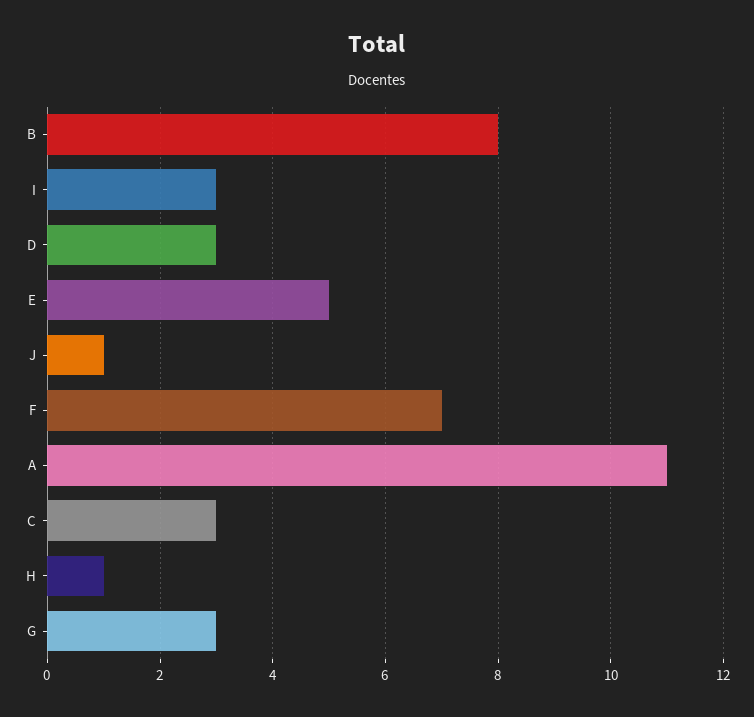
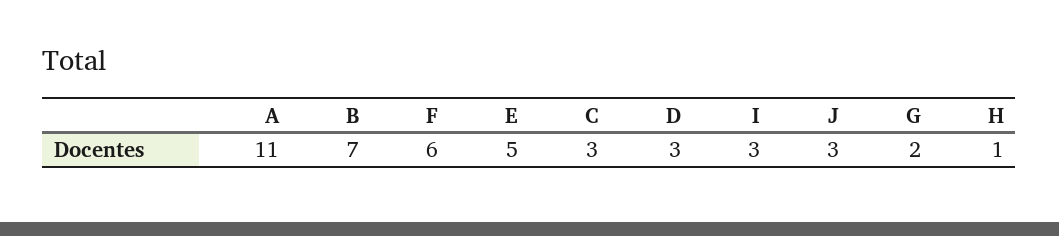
B: 8 -> 7
J: 1 -> 3
F: 7 -> 6
G: 3 -> 2

